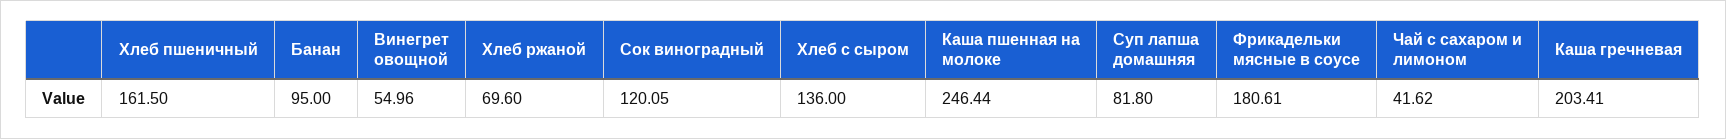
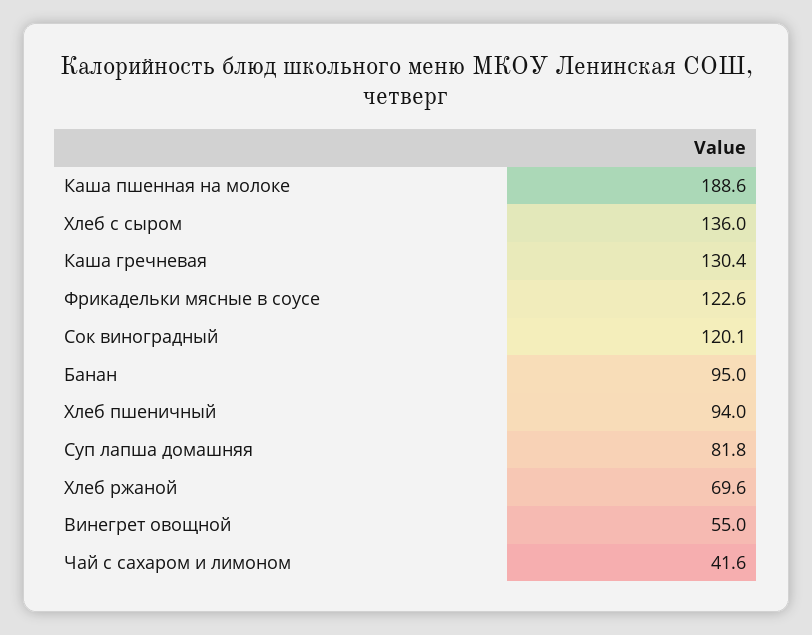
Хлеб пшеничный: 161.5 -> 94
Каша пшенная на молоке: 246.44 -> 188.6
Фрикадельки мясные в соусе: 180.61 -> 122.6
Каша гречневая: 203.41 -> 130.4

